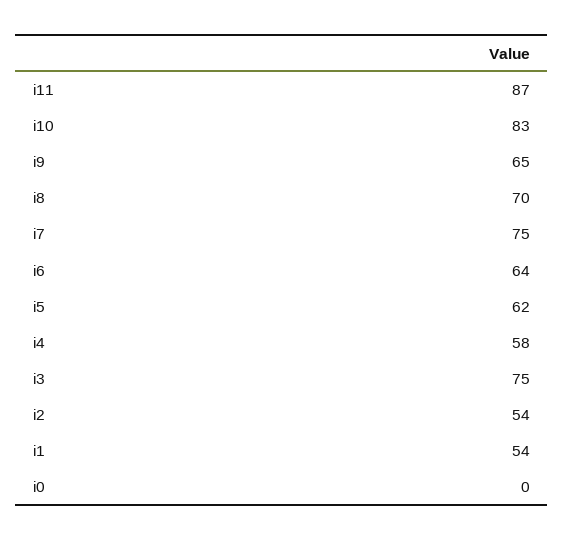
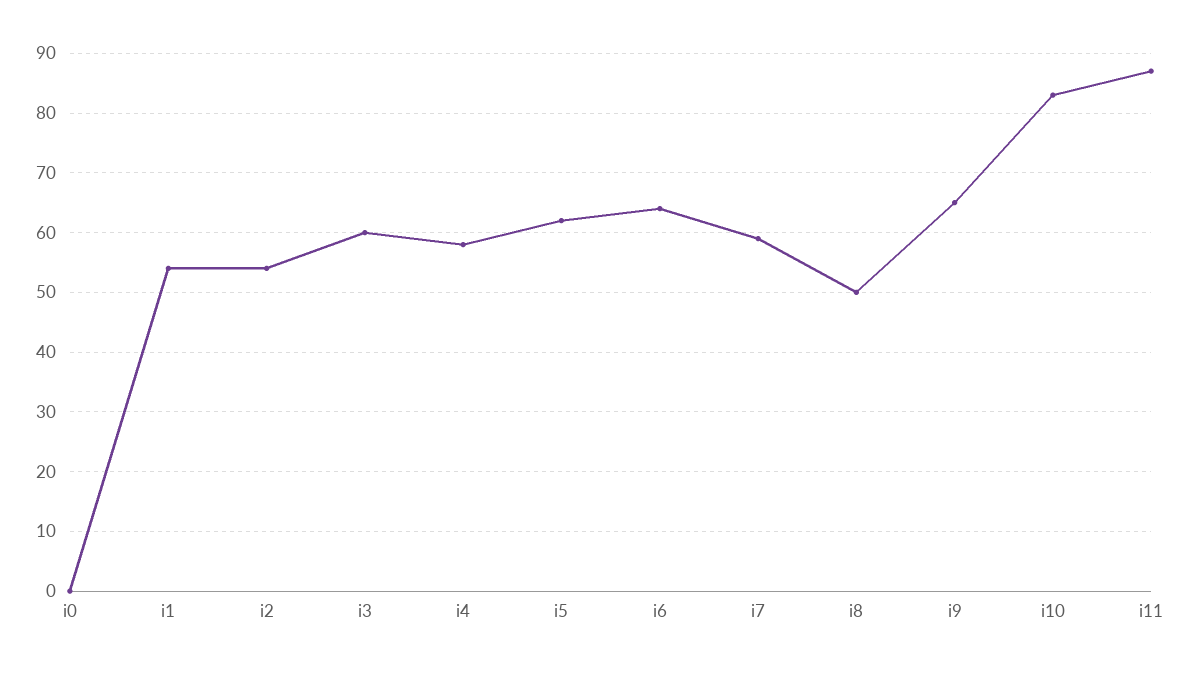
i8: 70 -> 50
i7: 75 -> 60
i3: 75 -> 60

